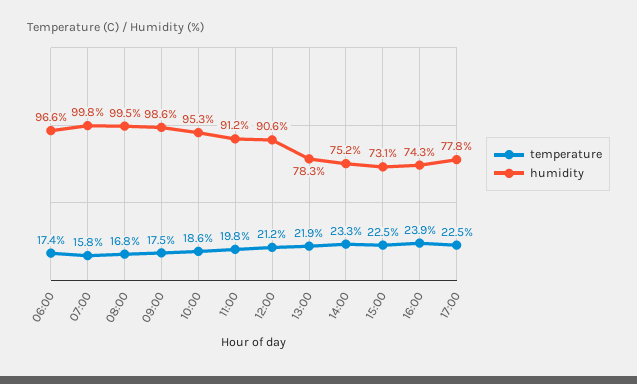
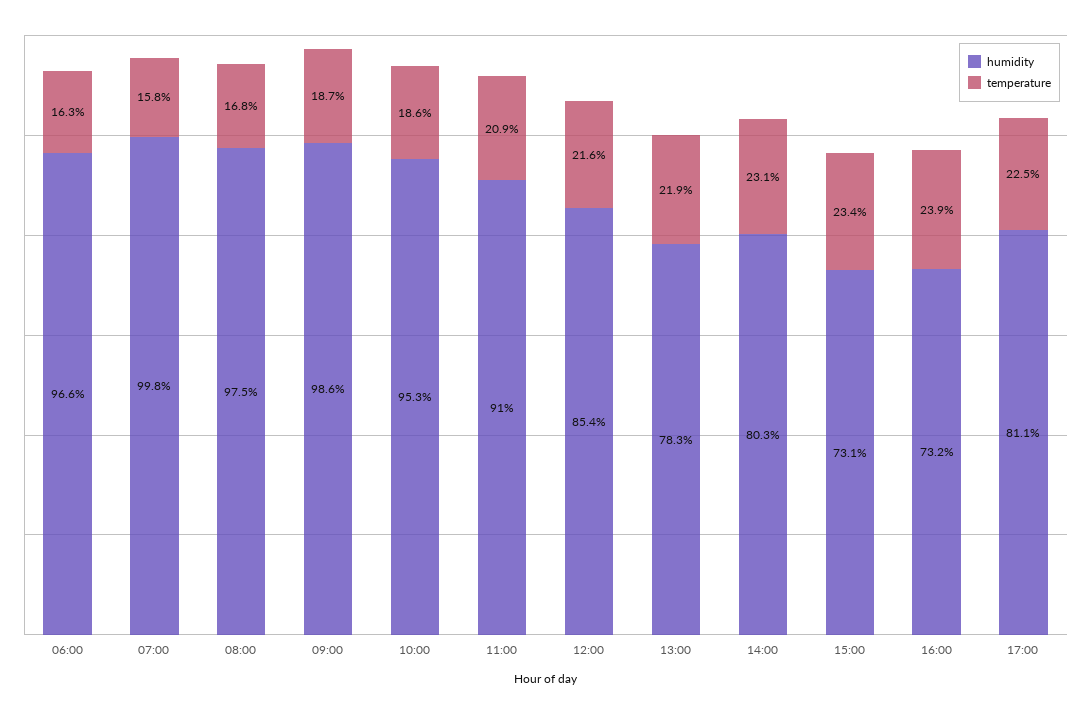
temperature, 06:00: 17.4 -> 16.3
humidity, 08:00: 99.5 -> 97.5
temperature, 09:00: 17.5 -> 18.7
temperature, 11:00: 19.8 -> 20.9
humidity, 11:00: 91.2 -> 91
temperature, 12:00: 21.2 -> 21.6
humidity, 12:00: 90.6 -> 85.4
temperature, 14:00: 23.3 -> 23.1
humidity, 14:00: 75.2 -> 80.3
temperature, 15:00: 22.5 -> 23.4
humidity, 16:00: 74.3 -> 73.2
humidity, 17:00: 77.8 -> 81.1

